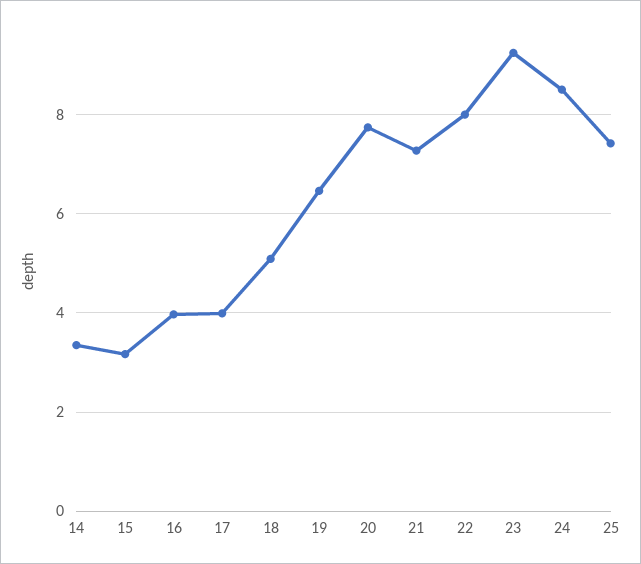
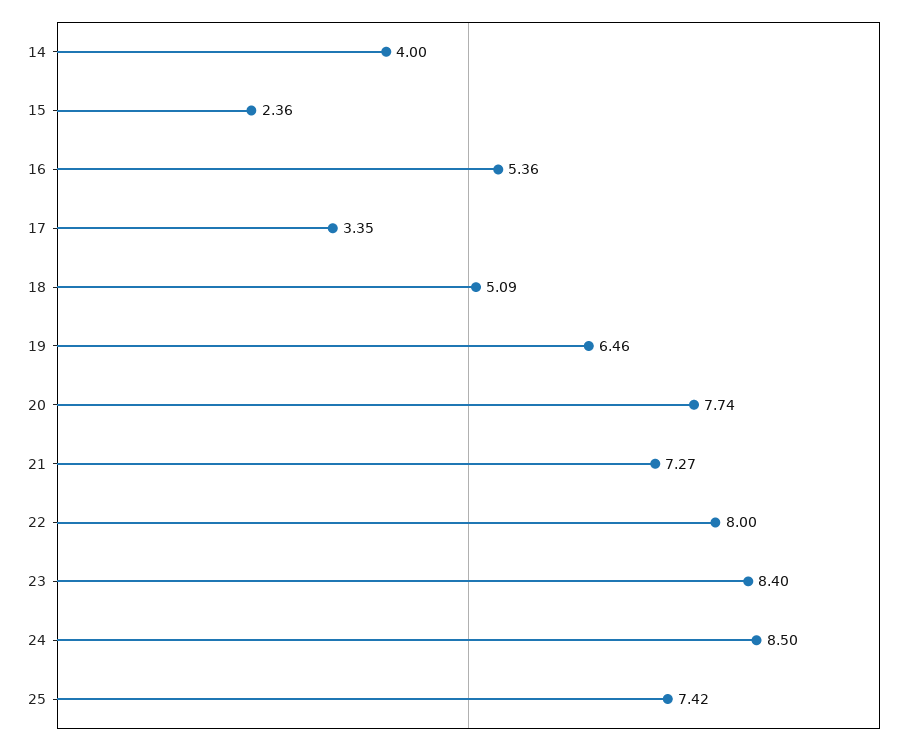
14: 3.4 -> 4
15: 3.2 -> 2.36
16: 4 -> 5.36
17: 4 -> 3.35
23: 9.2 -> 8.4

